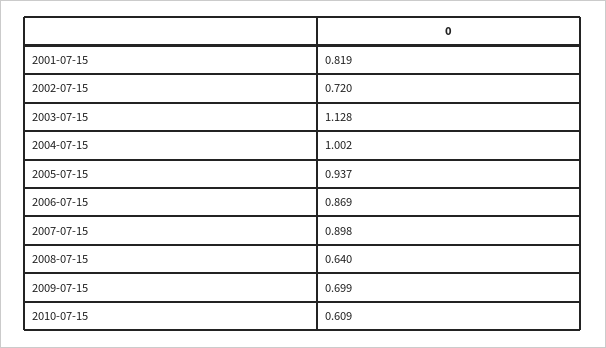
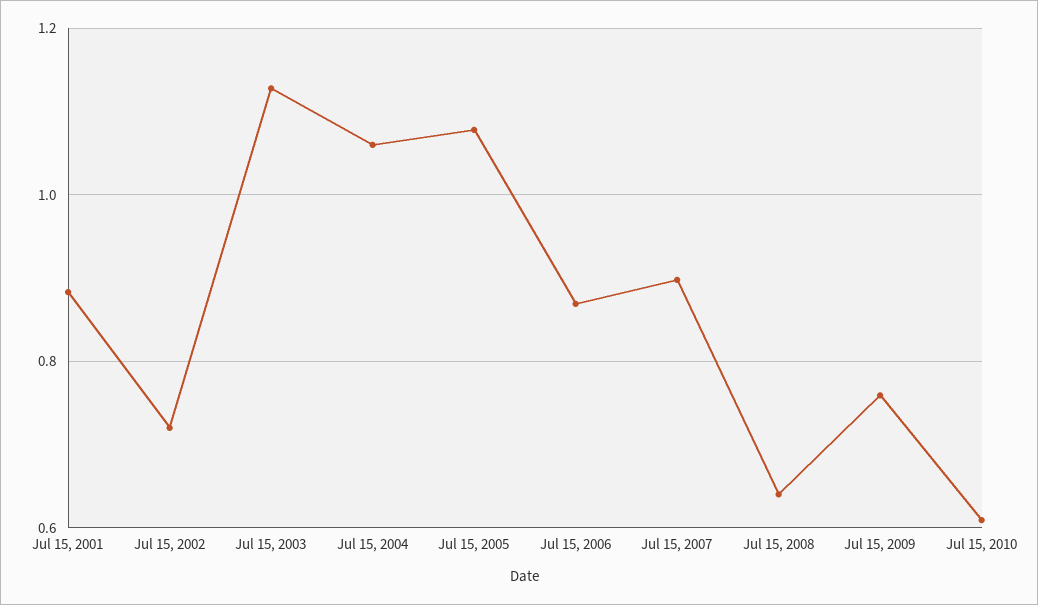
2001-07-15: 0.819 -> 0.88
2004-07-15: 1.002 -> 1.06
2005-07-15: 0.937 -> 1.08
2009-07-15: 0.699 -> 0.76

